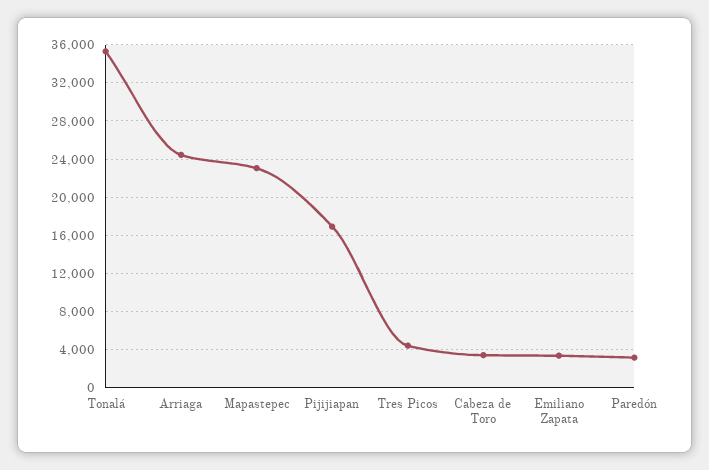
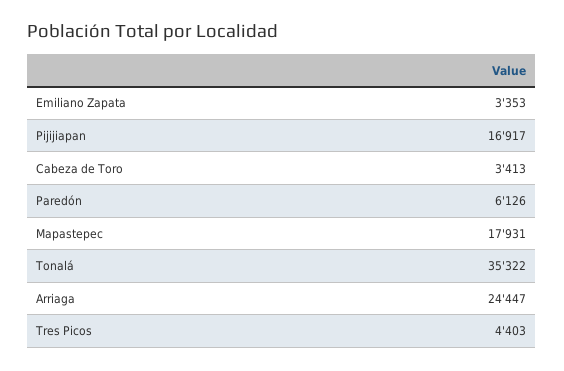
Mapastepec: 23000 -> 17931
Paredón: 3000 -> 6126

